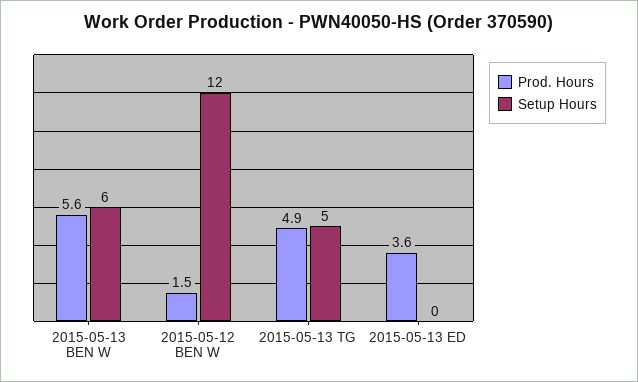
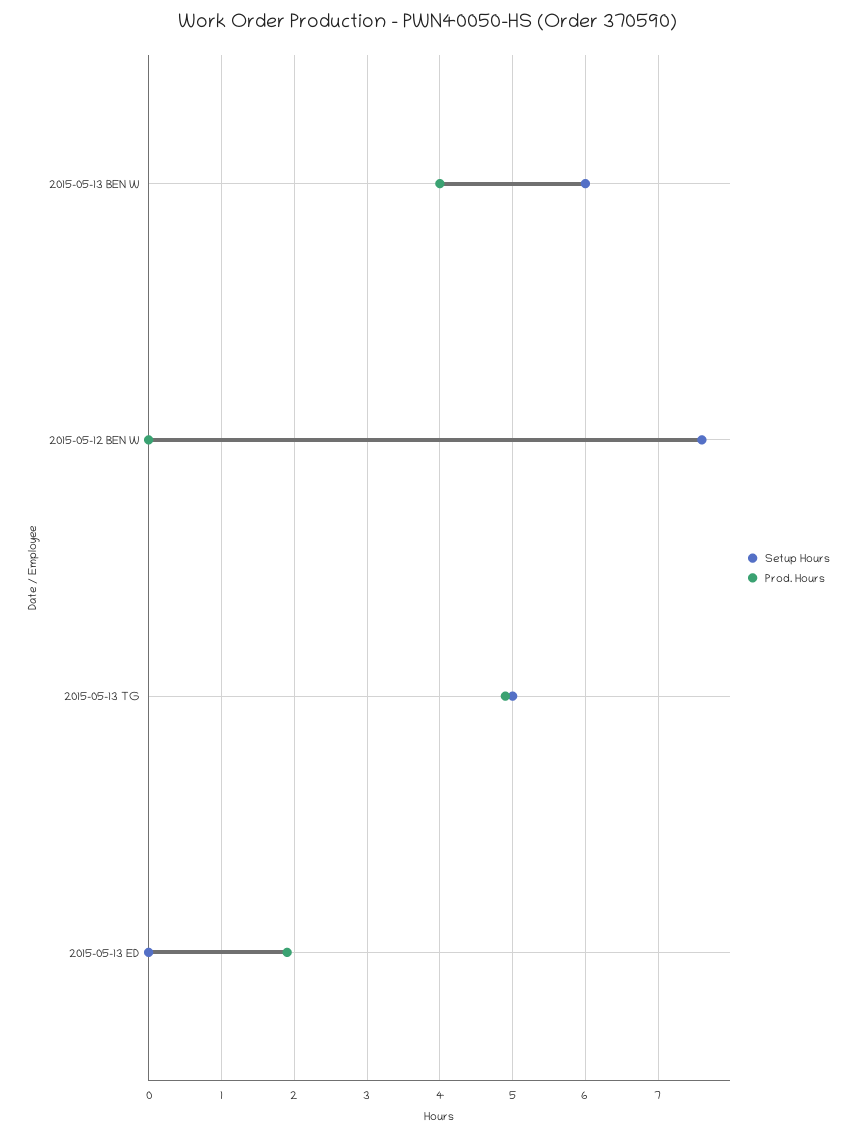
Prod. Hours, 2015-05-13 BEN W: 5.6 -> 4
Prod. Hours, 2015-05-12 BEN W: 1.5 -> 0
Setup Hours, 2015-05-12 BEN W: 12 -> 7.6
Prod. Hours, 2015-05-13 ED: 3.6 -> 1.9

